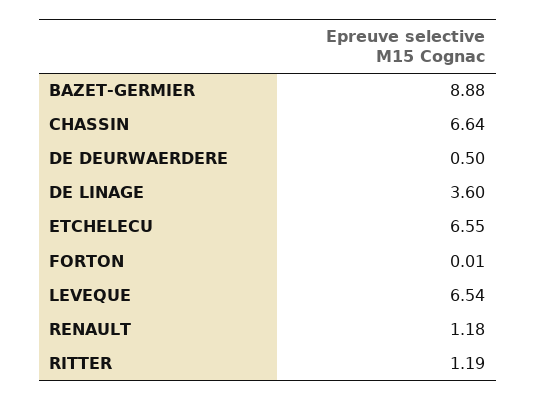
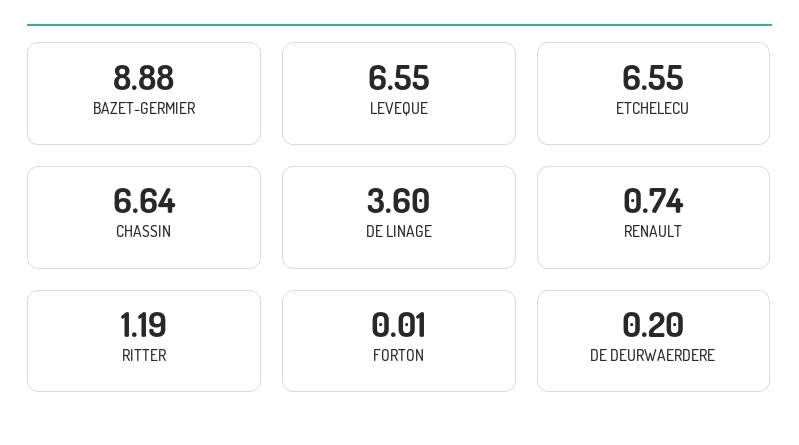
DE DEURWAERDERE: 0.5 -> 0.2
LEVEQUE: 6.54 -> 6.55
RENAULT: 1.18 -> 0.74

